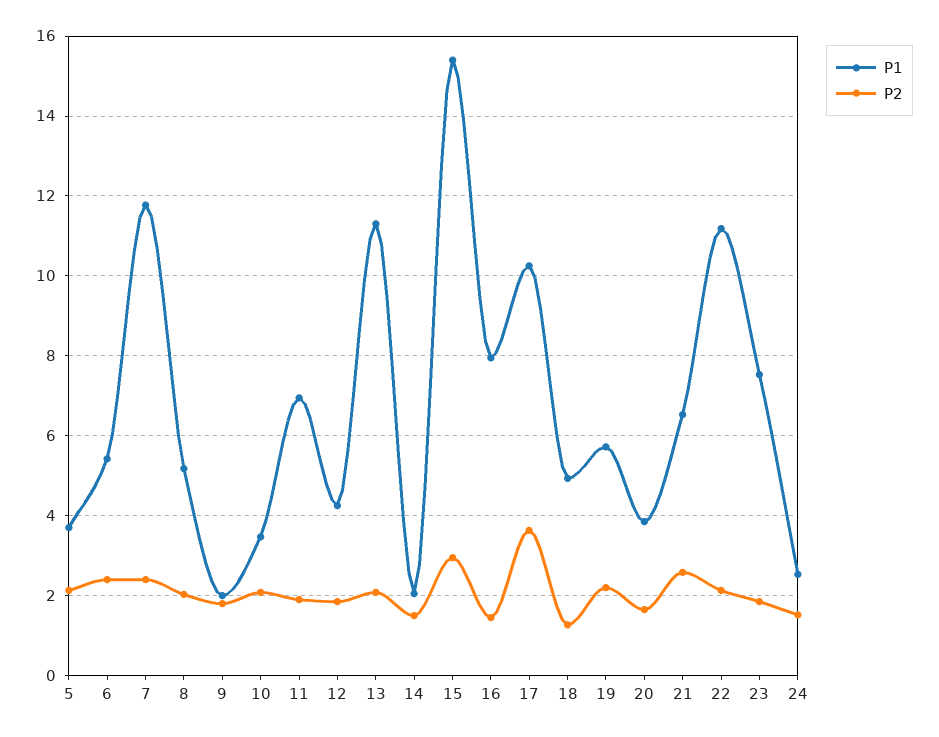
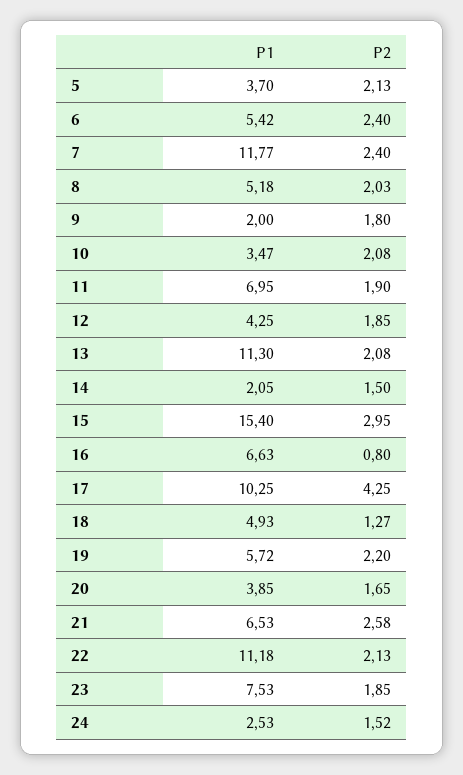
P1, 16: 8 -> 6.63
P2, 16: 1.4 -> 0.8
P2, 17: 3.6 -> 4.25

